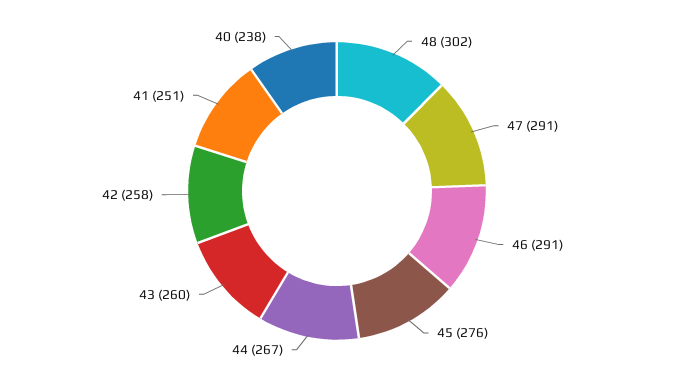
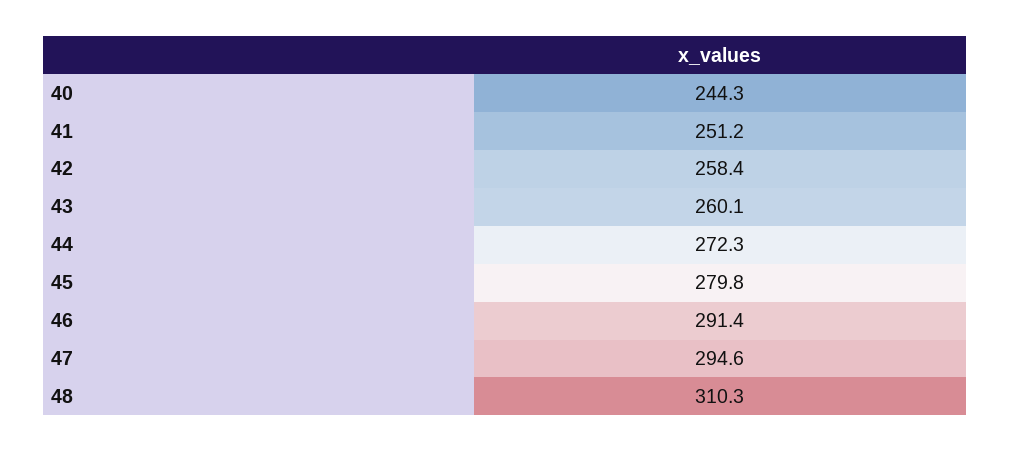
48: 302 -> 310.3
47: 291 -> 294.6
45: 276 -> 279.8
44: 267 -> 272.3
40: 238 -> 244.3

